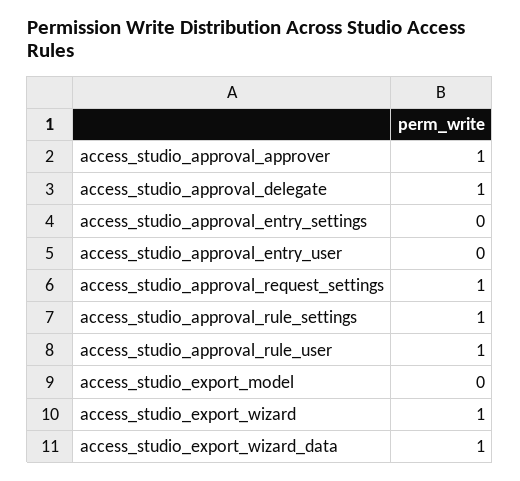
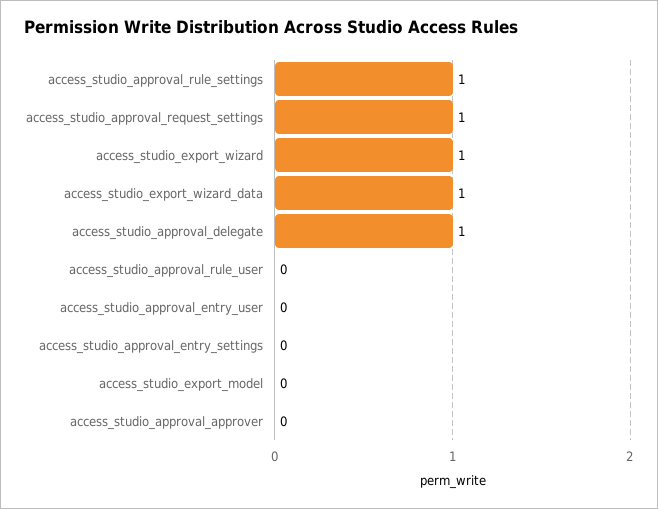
access_studio_approval_approver: 1 -> 0
access_studio_approval_rule_user: 1 -> 0

